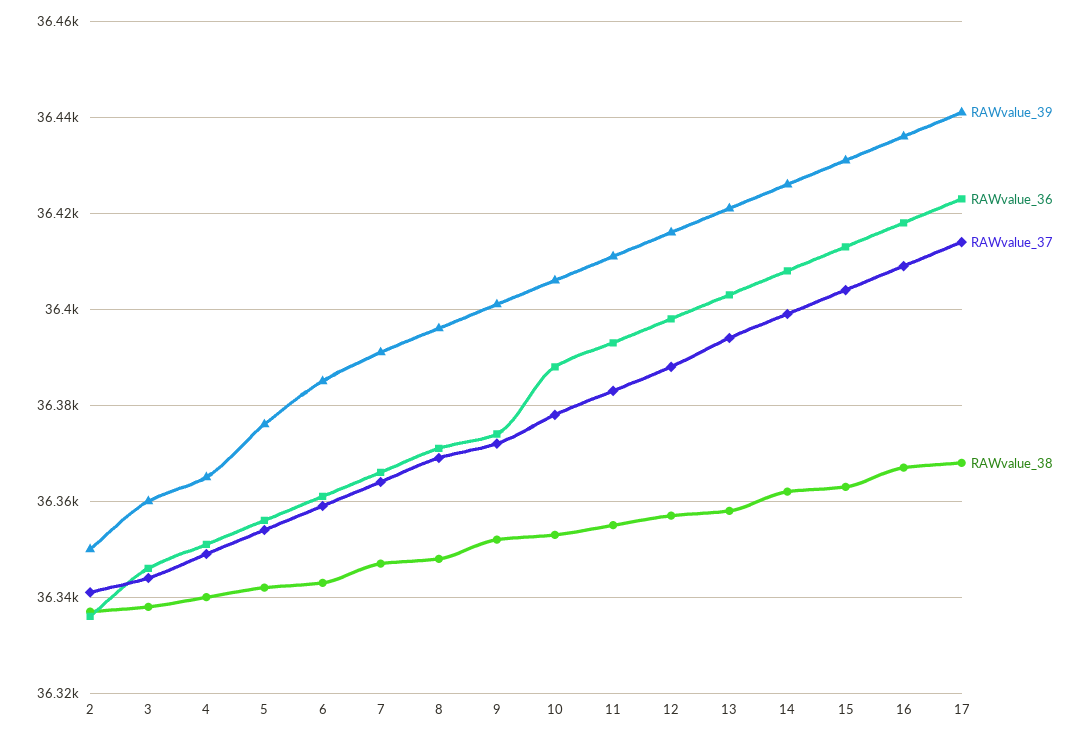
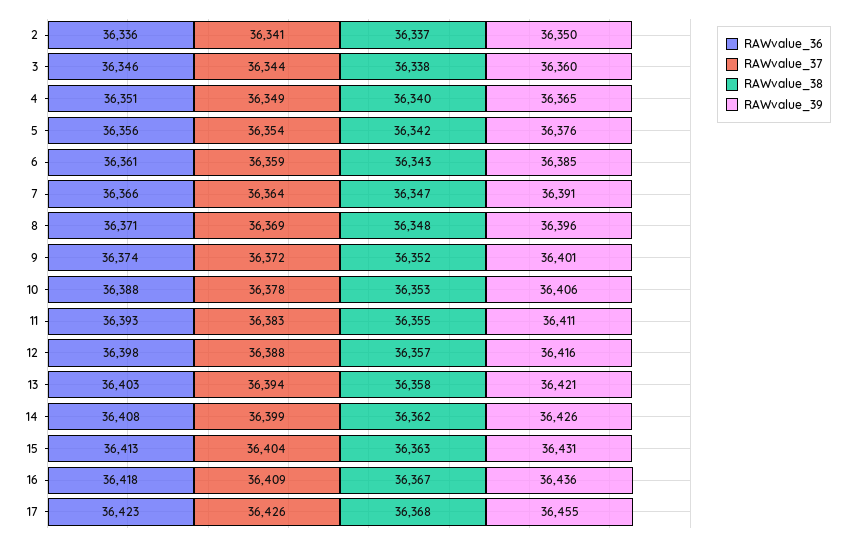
RAWvalue_39, 17: 36440 -> 36455
RAWvalue_37, 17: 36415 -> 36426

